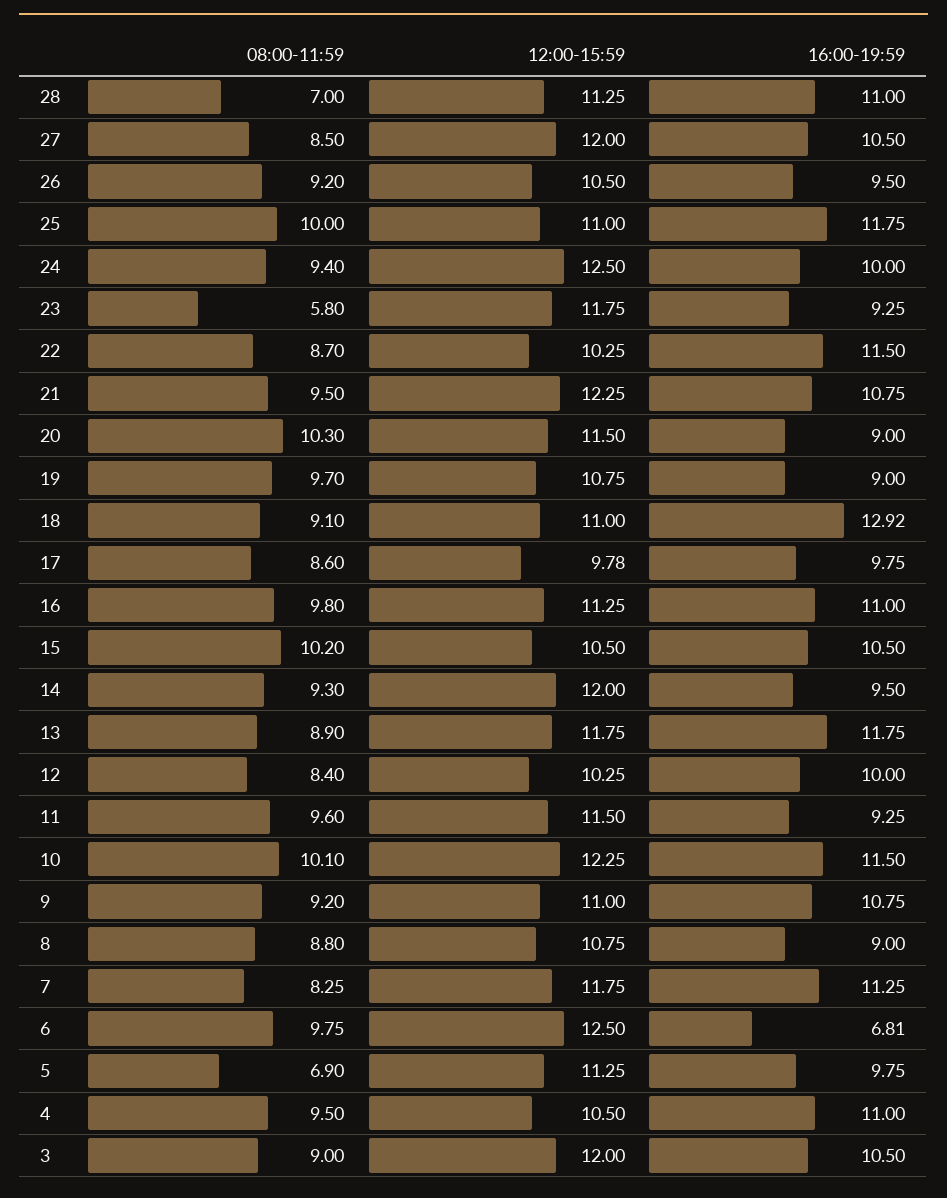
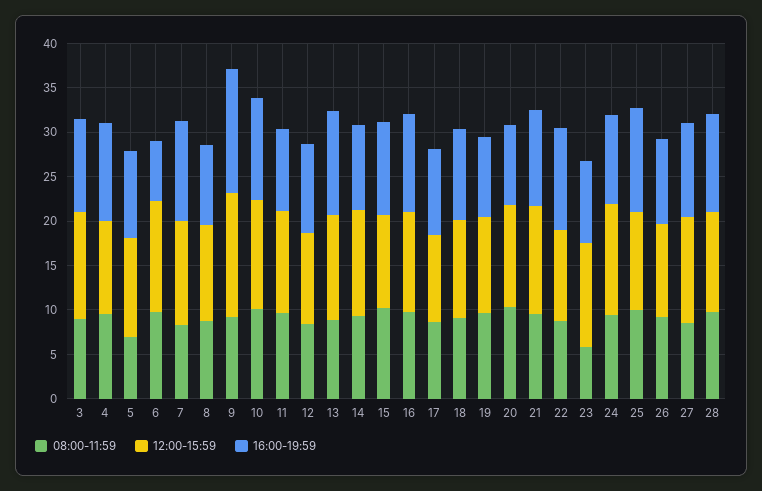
08:00-11:59, 28: 7 -> 10
16:00-19:59, 18: 12.92 -> 10
12:00-15:59, 9: 11 -> 14
16:00-19:59, 9: 10.75 -> 14

